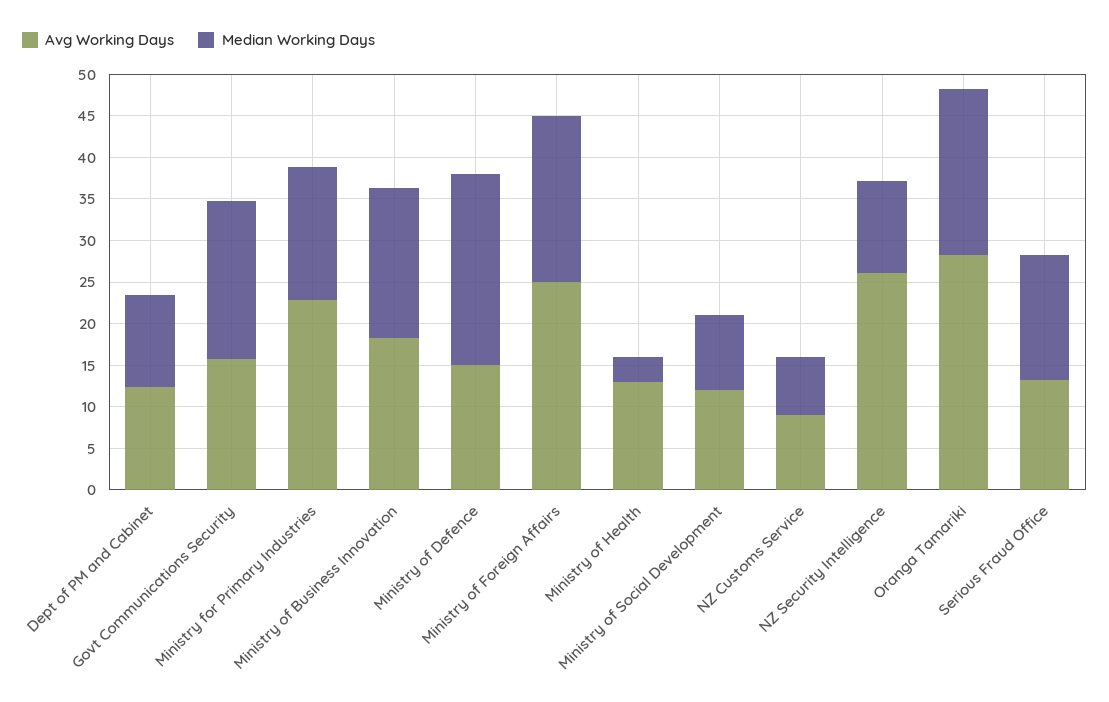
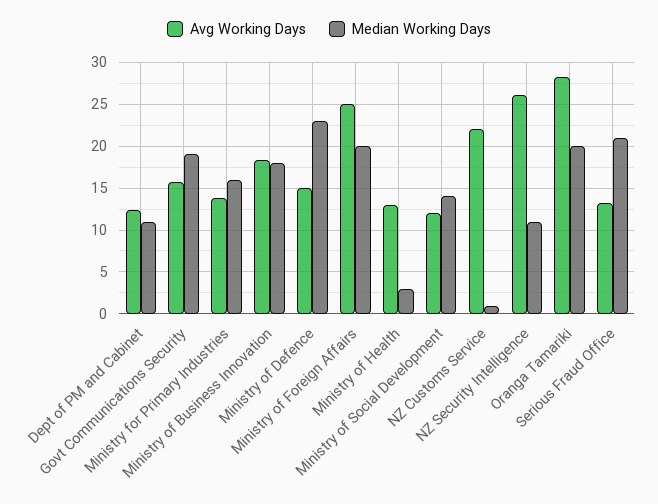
Avg Working Days, Ministry for Primary Industries: 23 -> 14
Median Working Days, Ministry of Social Development: 9 -> 14
Avg Working Days, NZ Customs Service: 9 -> 22
Median Working Days, NZ Customs Service: 7 -> 1
Median Working Days, Serious Fraud Office: 15 -> 21

